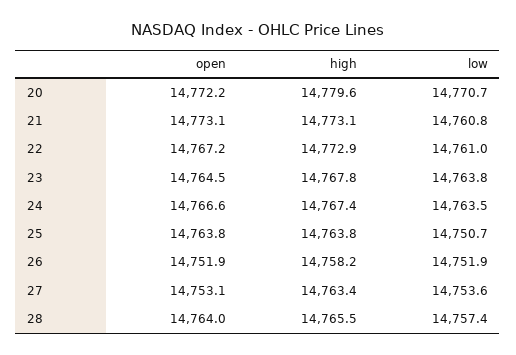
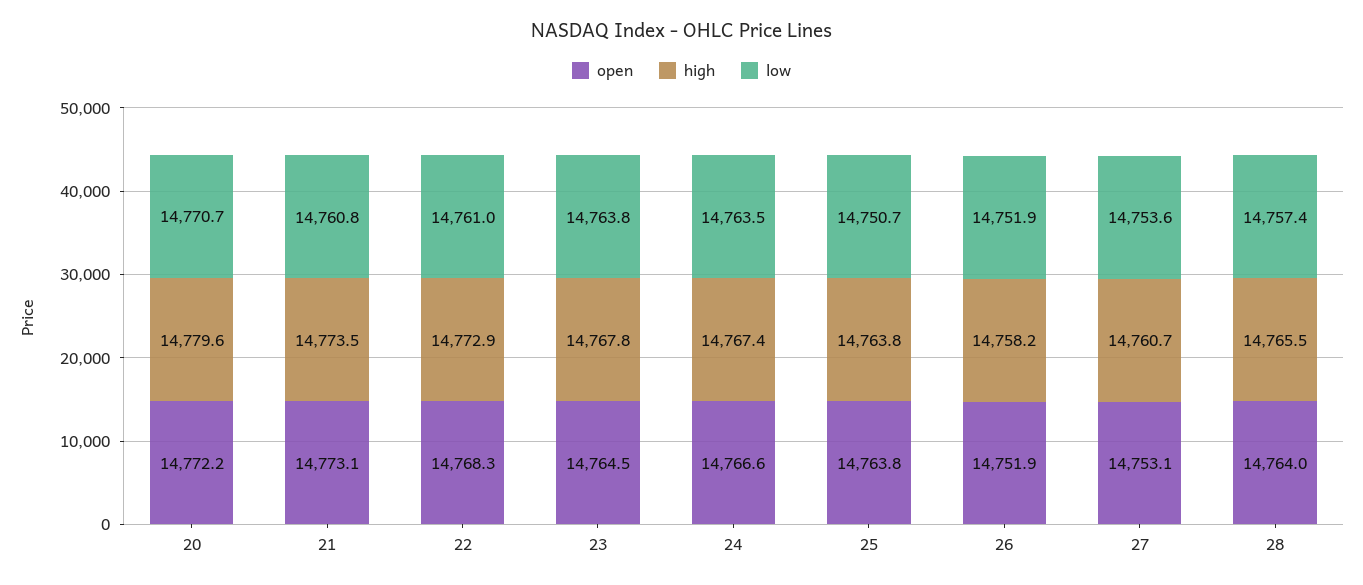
high, 21: 14773.1 -> 14773.5
open, 22: 14767.2 -> 14768.3
high, 27: 14763.4 -> 14760.7

